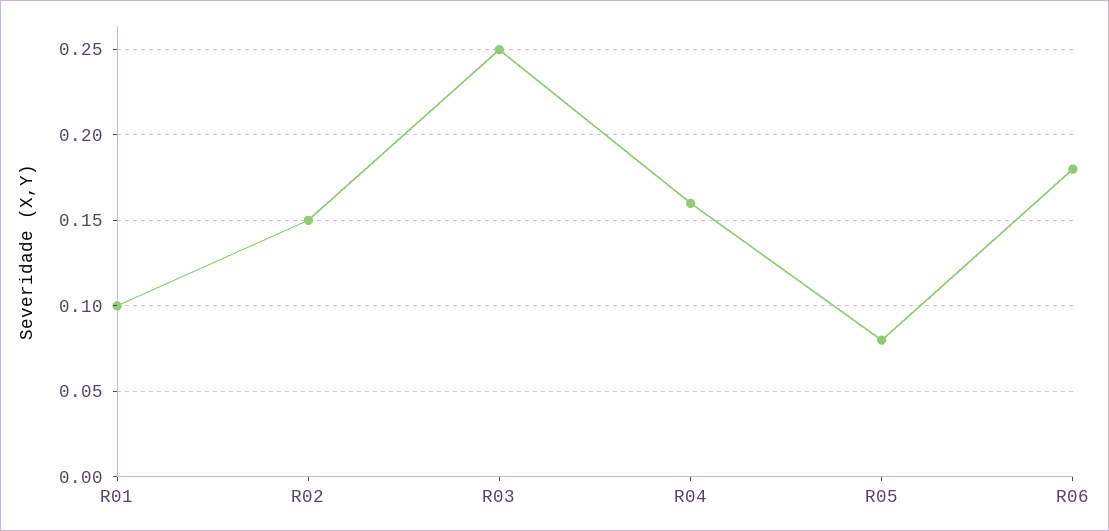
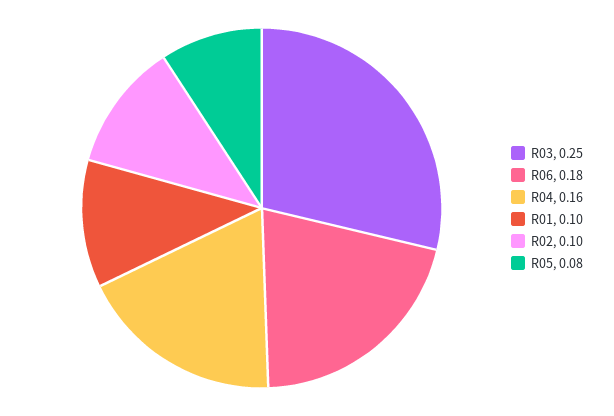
R02: 0.15 -> 0.1

